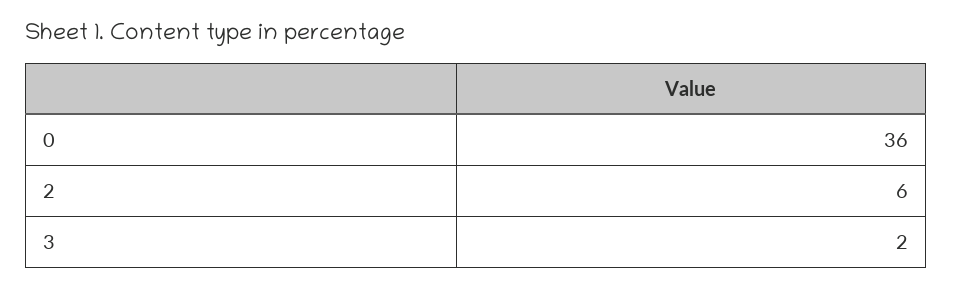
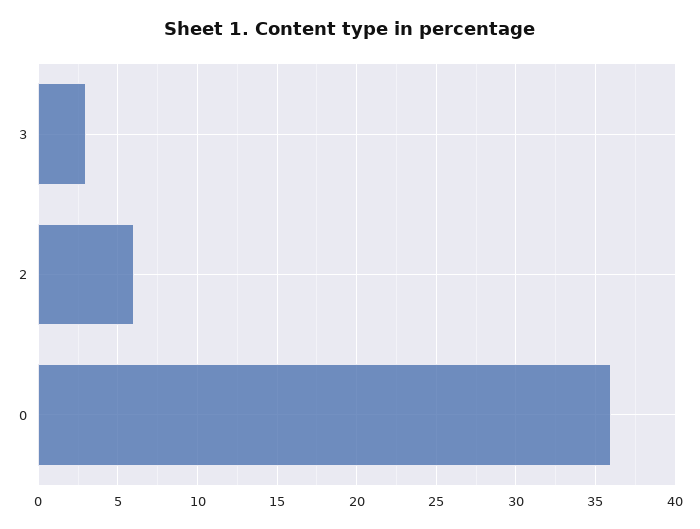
3: 2 -> 3

